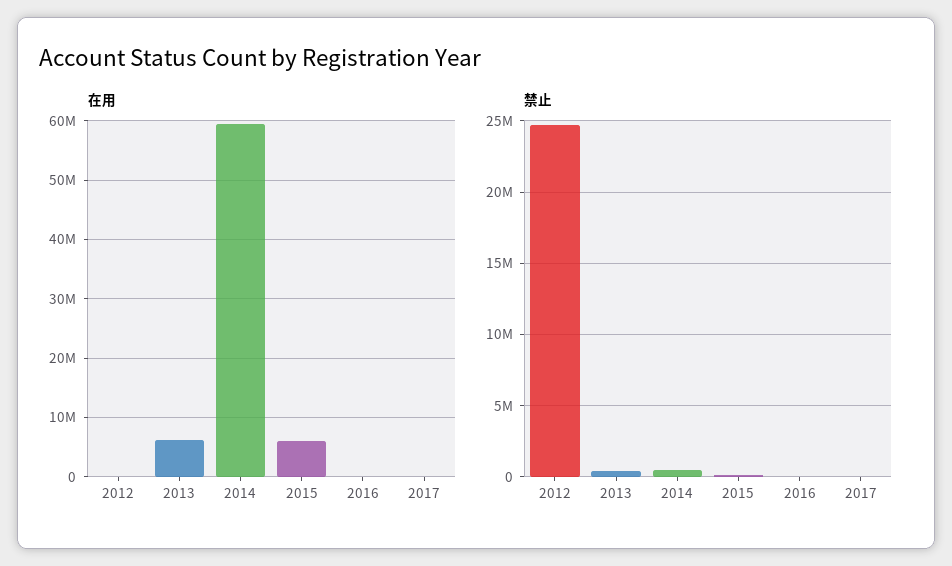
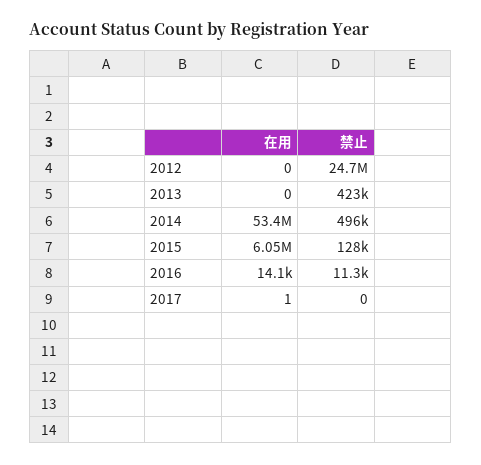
在用, 2013: 6000000 -> 0
在用, 2014: 60000000 -> 53400000

